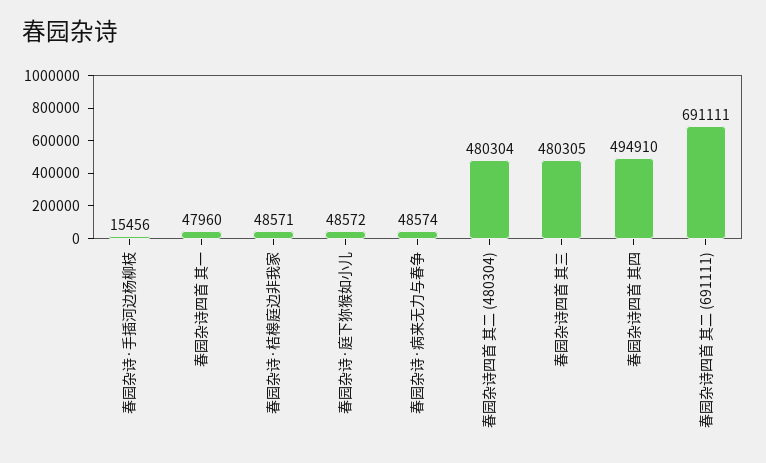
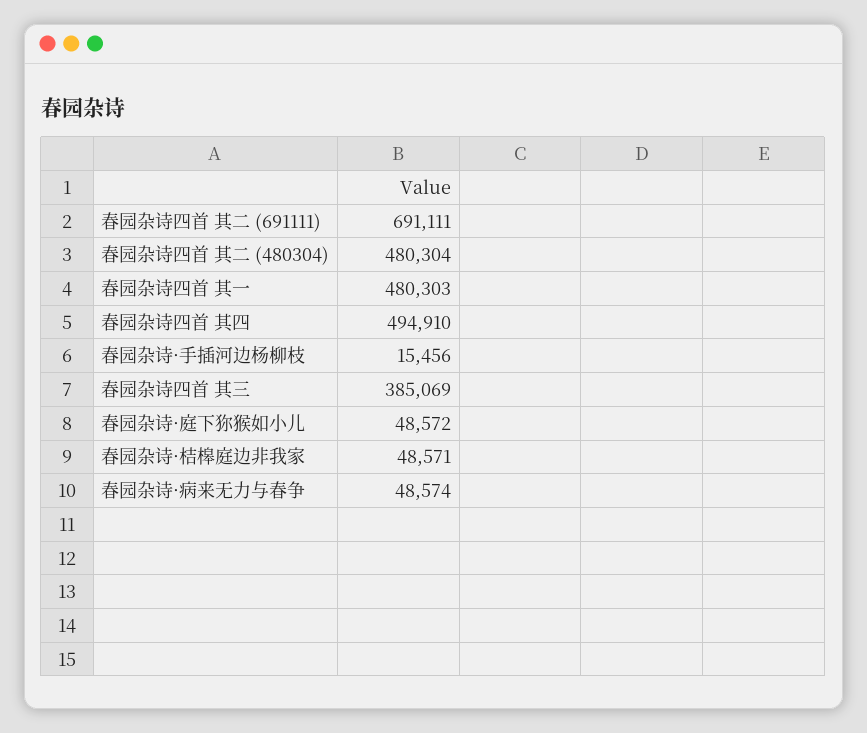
春园杂诗四首 其一: 47960 -> 480303
春园杂诗四首 其三: 480305 -> 385069

